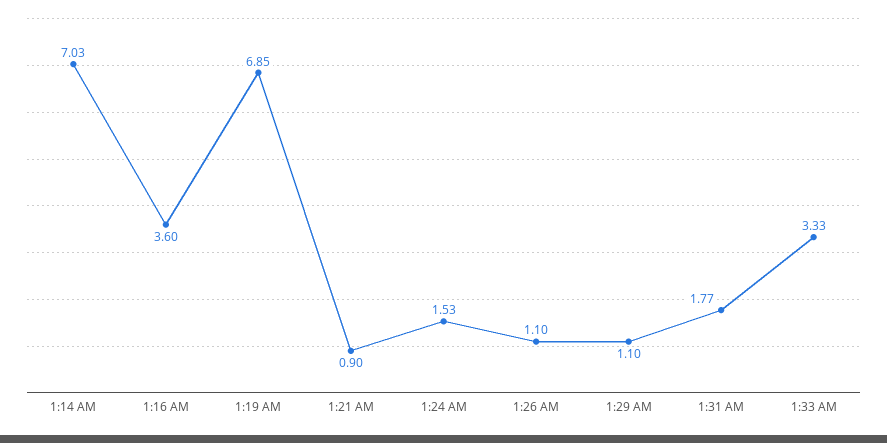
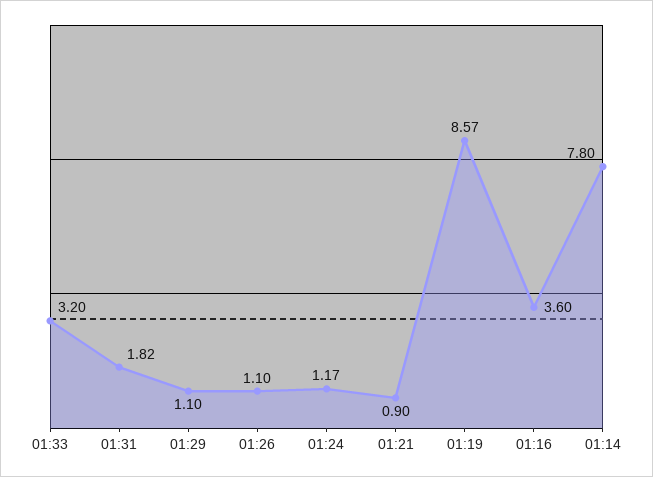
1:14 AM: 7.03 -> 7.8
1:19 AM: 6.85 -> 8.57
1:24 AM: 1.53 -> 1.17
1:31 AM: 1.77 -> 1.82
1:33 AM: 3.33 -> 3.2

